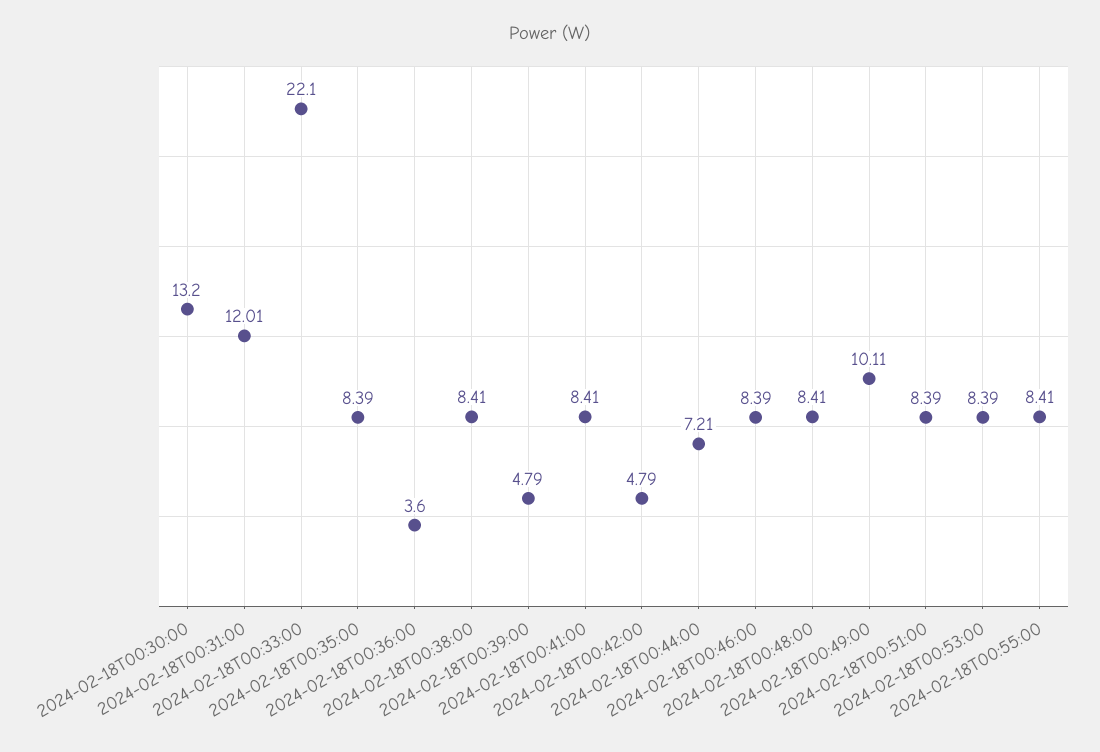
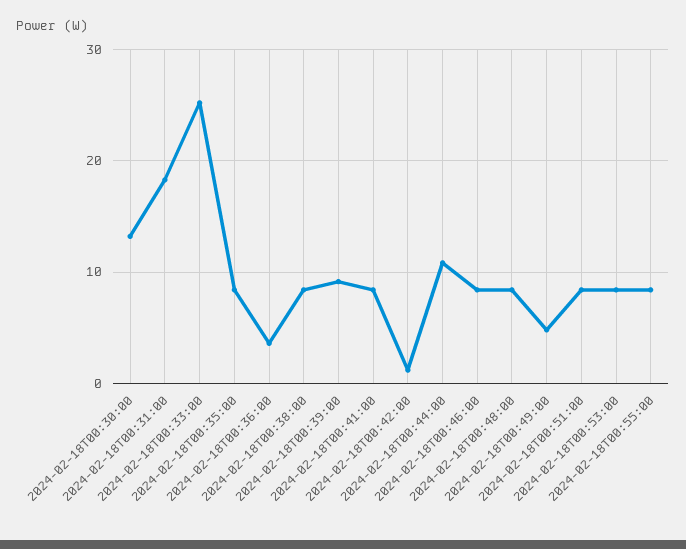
2024-02-18T00:31:00: 12.01 -> 18
2024-02-18T00:33:00: 22.1 -> 25
2024-02-18T00:39:00: 4.79 -> 9
2024-02-18T00:42:00: 4.79 -> 1
2024-02-18T00:44:00: 7.21 -> 11
2024-02-18T00:49:00: 10.11 -> 5

